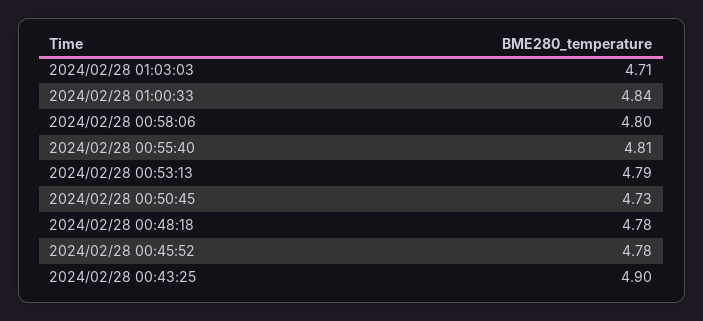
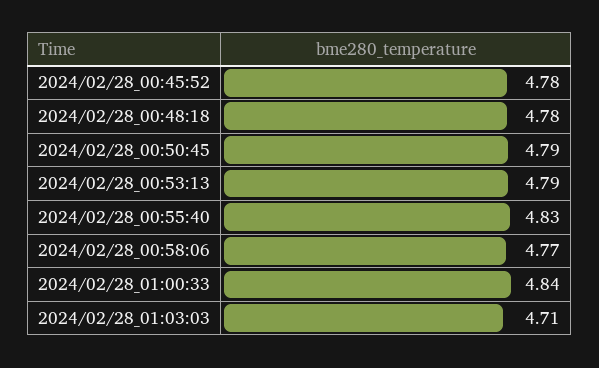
2024/02/28 00:58:06: 4.8 -> 4.77
2024/02/28 00:55:40: 4.81 -> 4.83
2024/02/28 00:50:45: 4.73 -> 4.79
2024/02/28 00:43:25: 4.9 -> none

